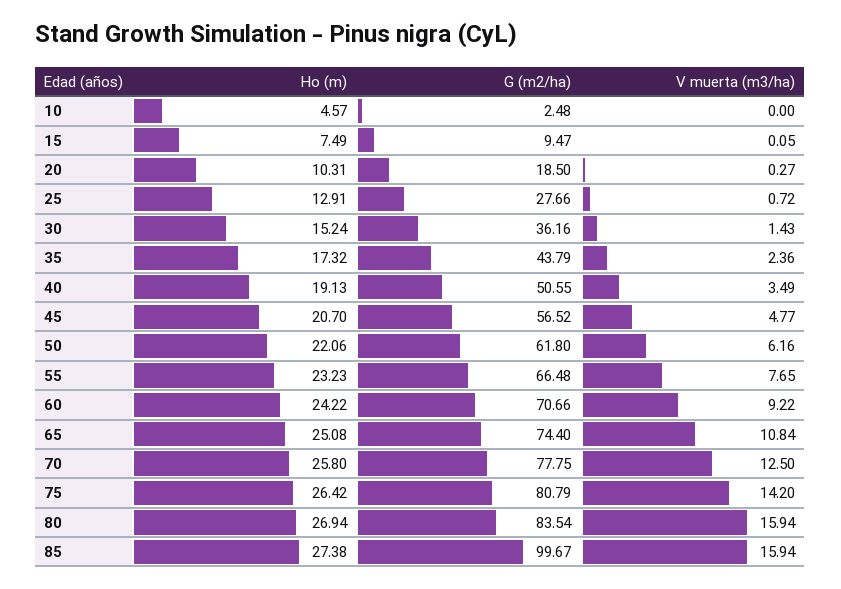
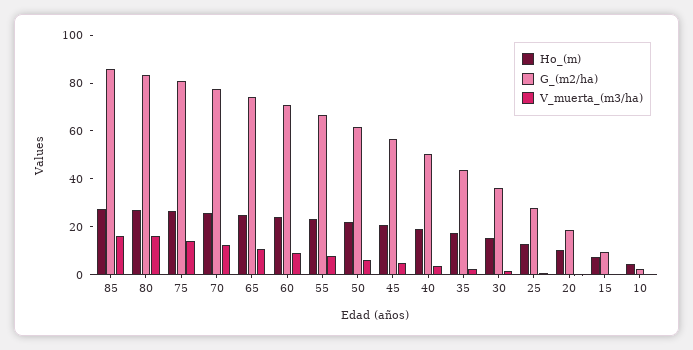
G (m2/ha), 85: 99.67 -> 85

